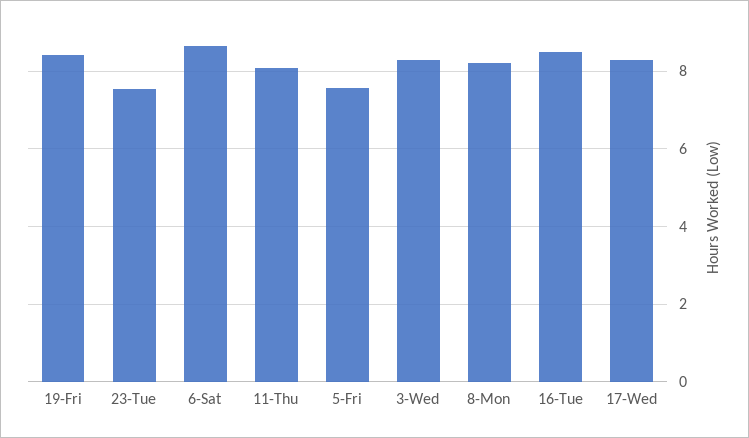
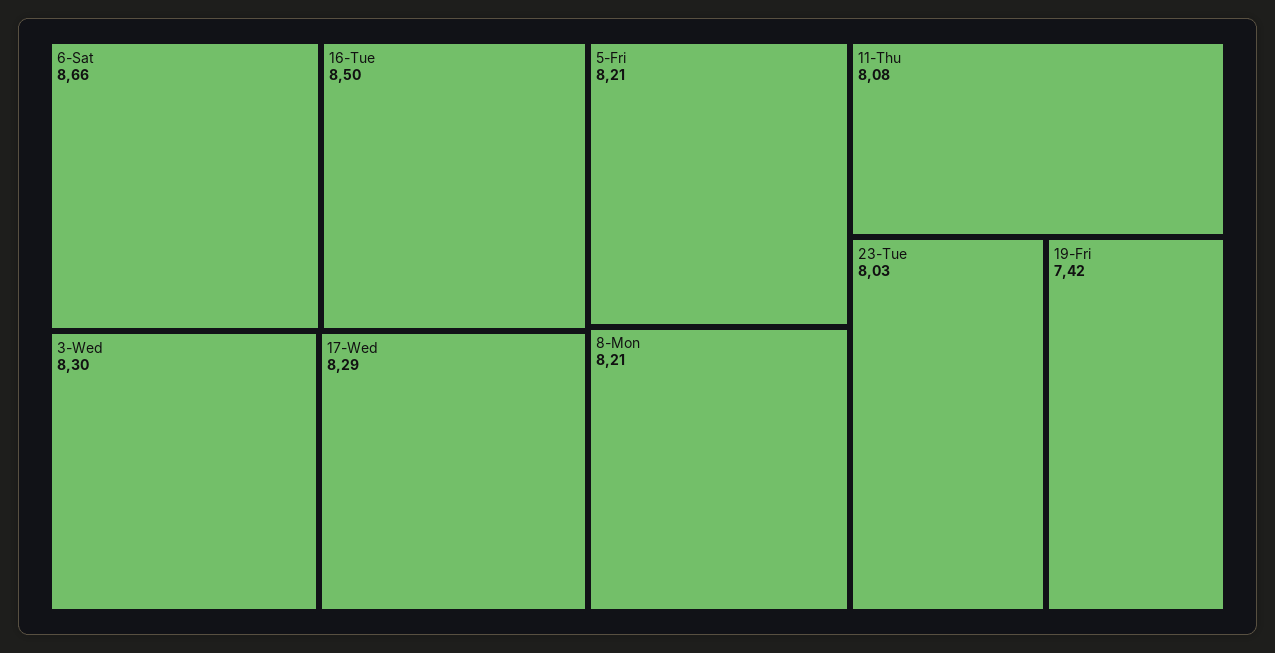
19-Fri: 8.4 -> 7.42
23-Tue: 7.6 -> 8.03
5-Fri: 7.6 -> 8.21

